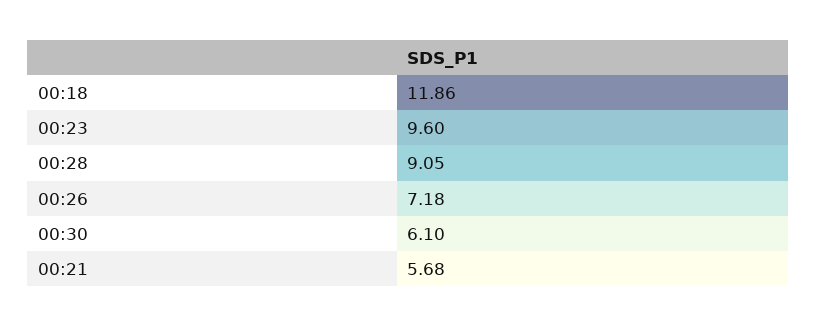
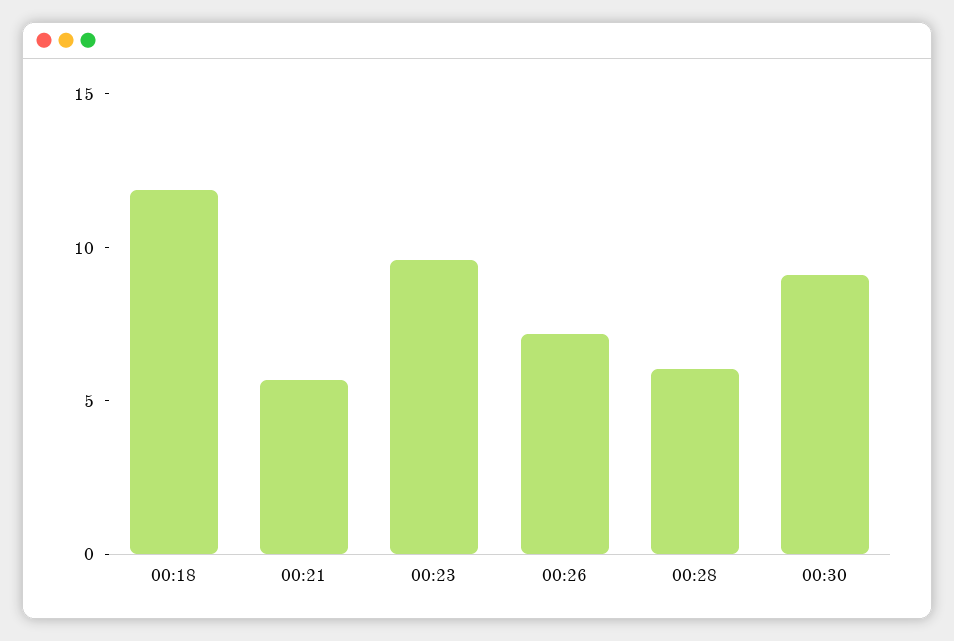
00:28: 9.05 -> 6
00:30: 6.1 -> 9

